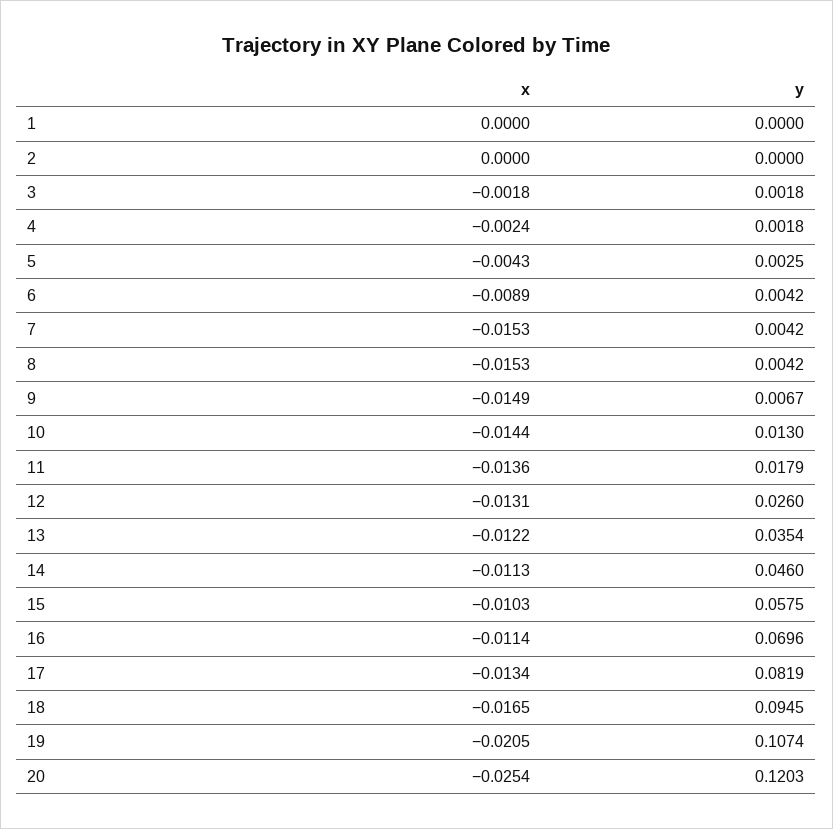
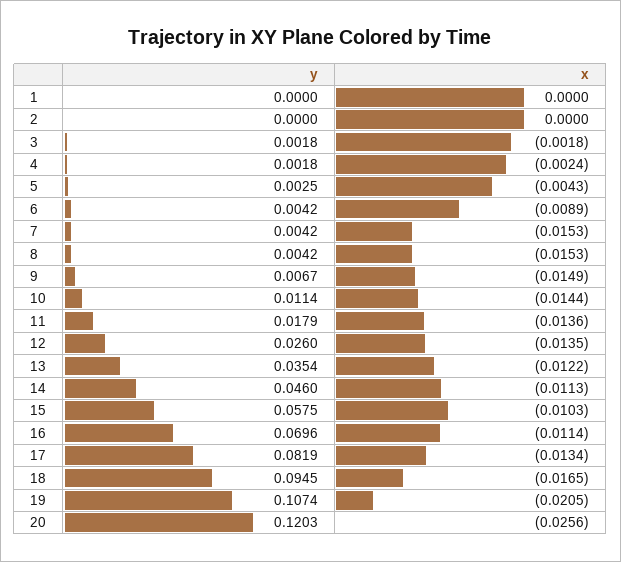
y, 10: 0.013 -> 0.0114
x, 12: -0.0131 -> -0.0135
x, 20: -0.0254 -> -0.0256

